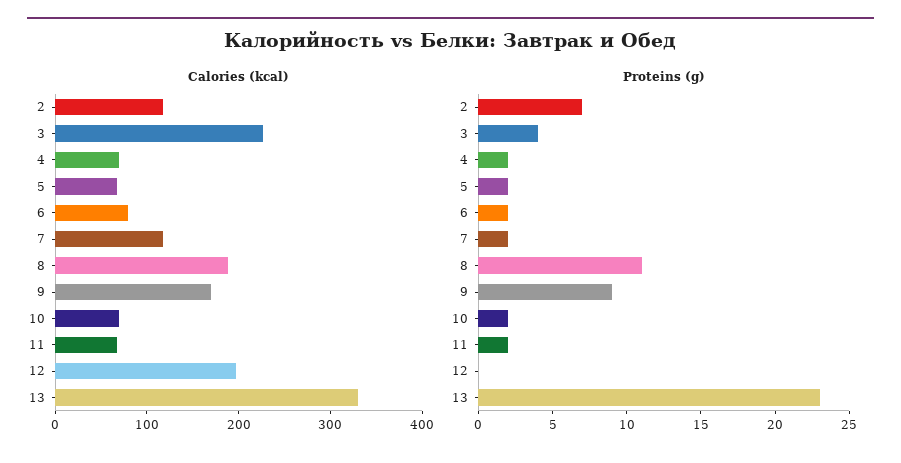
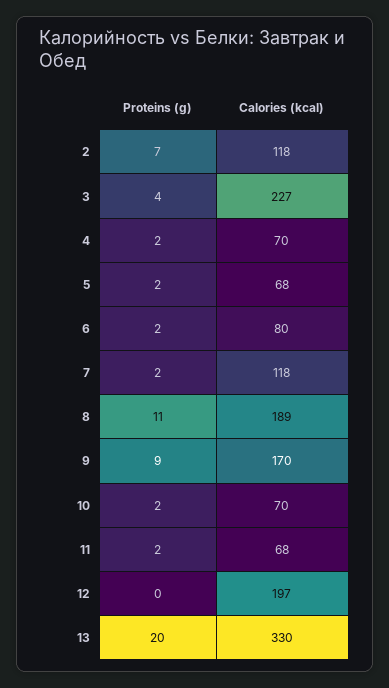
Proteins (g), 13: 23 -> 20

